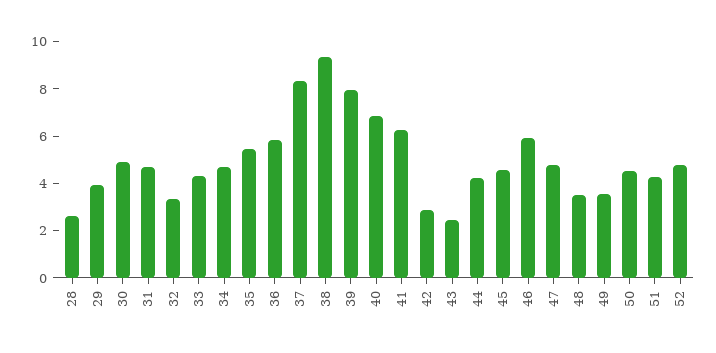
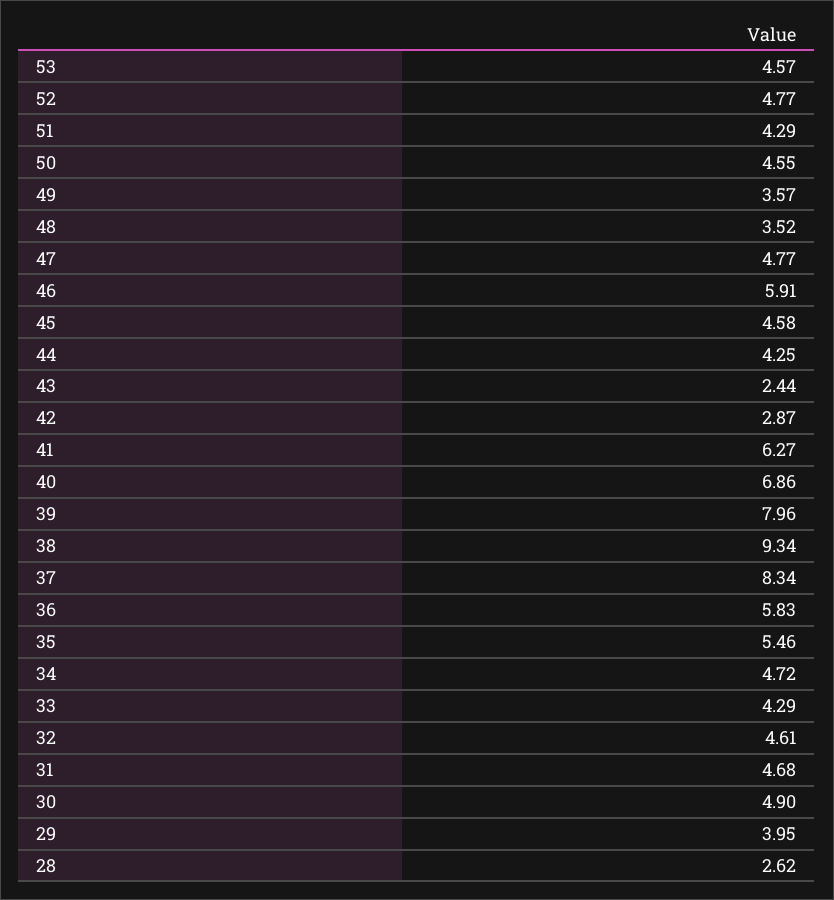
32: 3.5 -> 4.61
53: none -> 4.57

